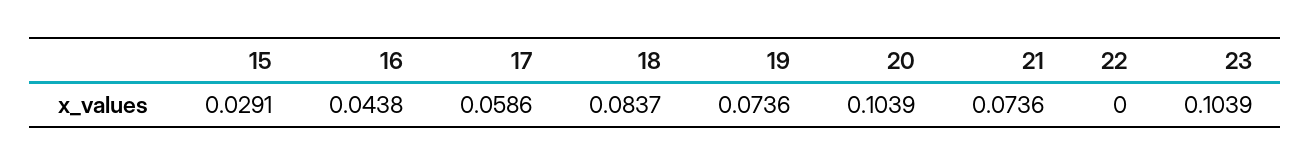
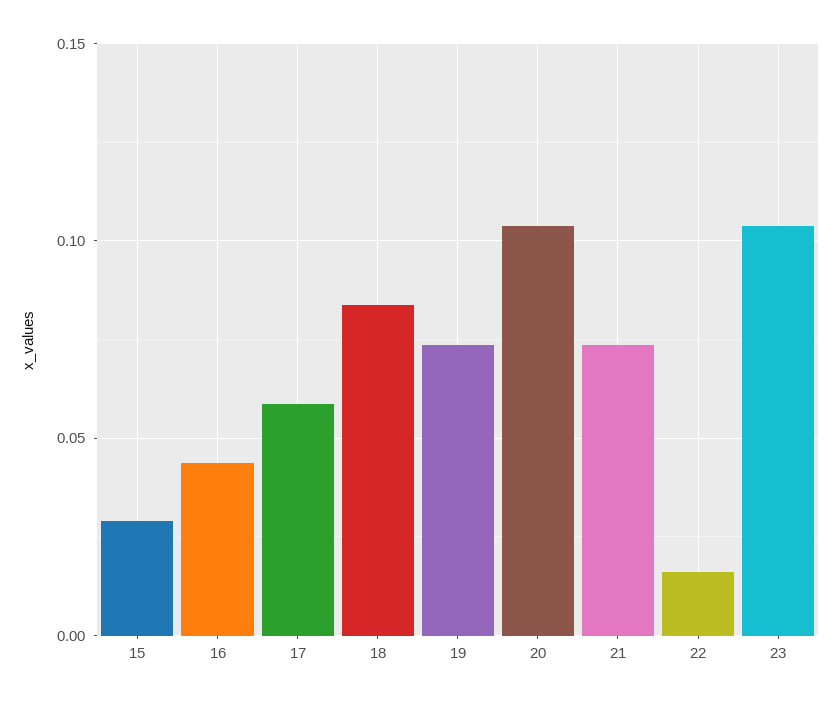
22: 0 -> 0.015

